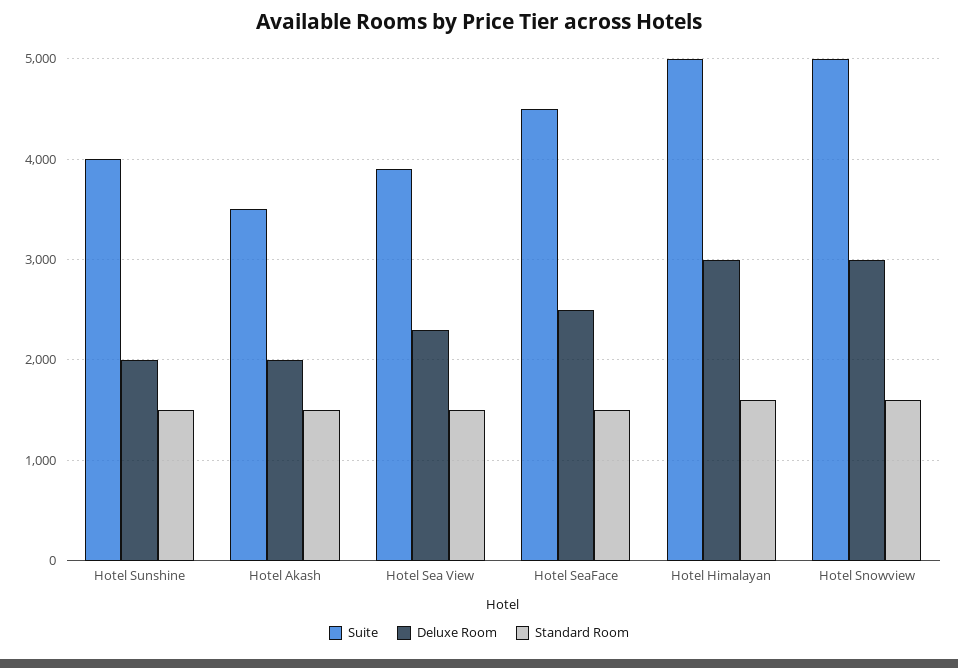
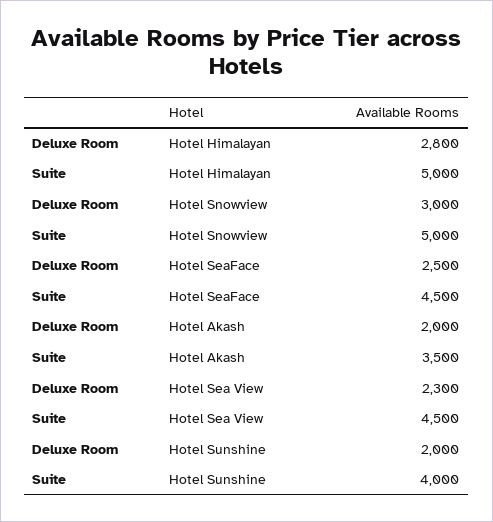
Standard Room, Hotel Sunshine: 1500 -> none
Standard Room, Hotel Akash: 1500 -> none
Suite, Hotel Sea View: 3900 -> 4500
Standard Room, Hotel Sea View: 1500 -> none
Standard Room, Hotel SeaFace: 1500 -> none
Deluxe Room, Hotel Himalayan: 3000 -> 2800
Standard Room, Hotel Himalayan: 1600 -> none
Standard Room, Hotel Snowview: 1600 -> none

